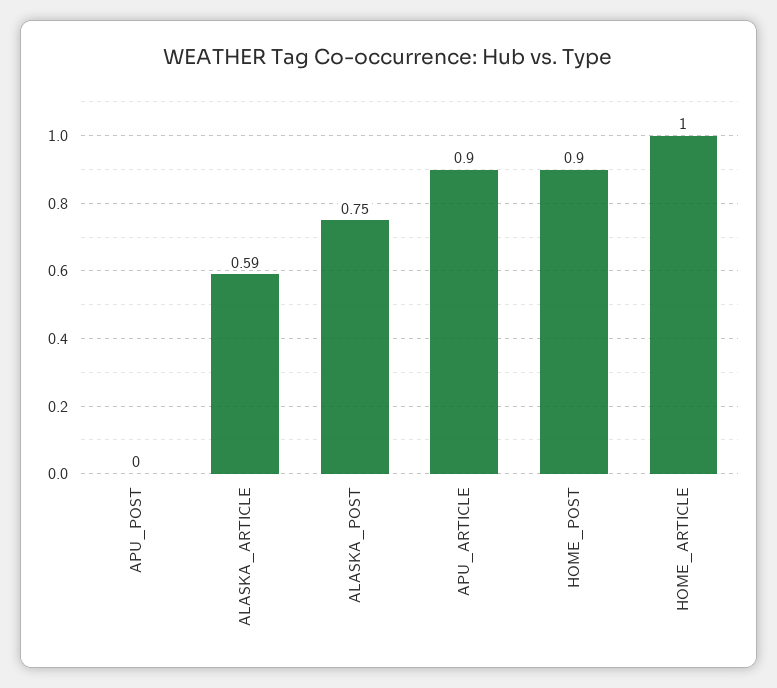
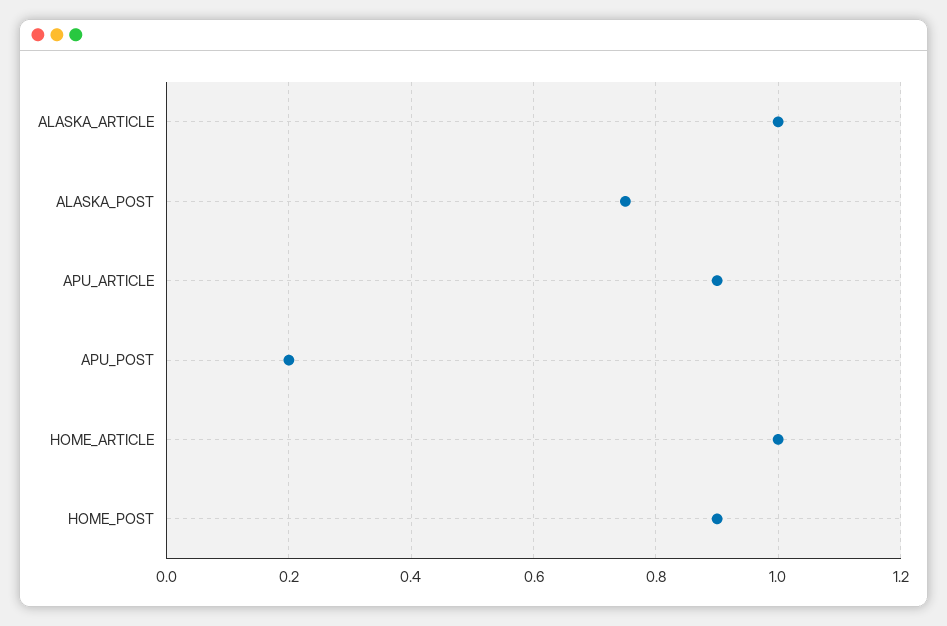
APU_POST: 0 -> 0.2
ALASKA_ARTICLE: 0.59 -> 1

